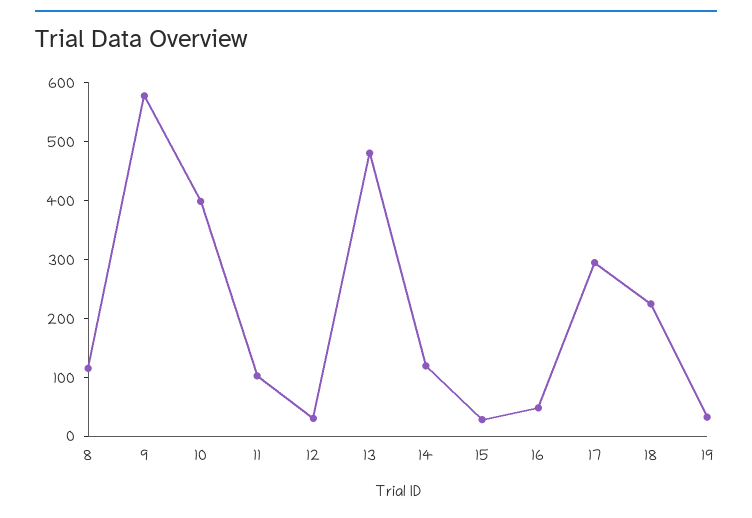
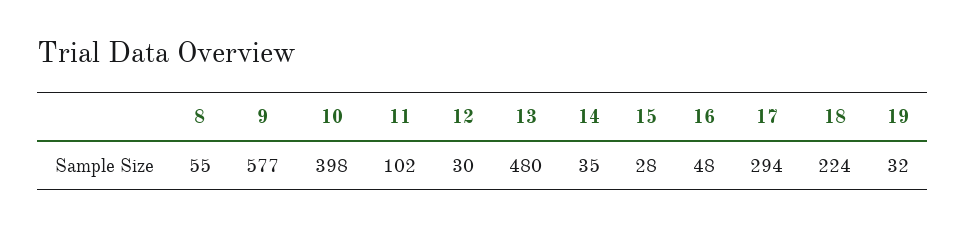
8: 120 -> 55
14: 120 -> 35

